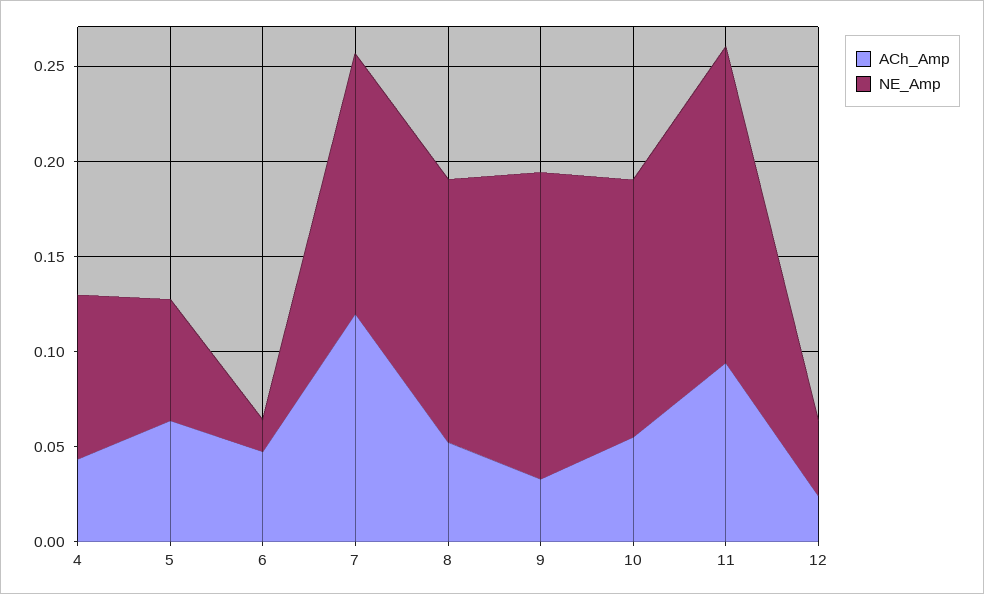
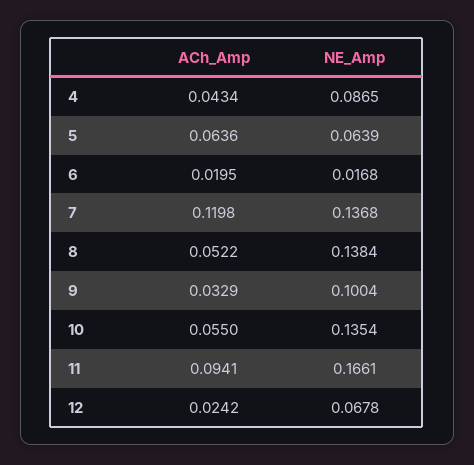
ACh_Amp, 6: 0.05 -> 0.0195
NE_Amp, 9: 0.16 -> 0.1004
NE_Amp, 12: 0.04 -> 0.0678

